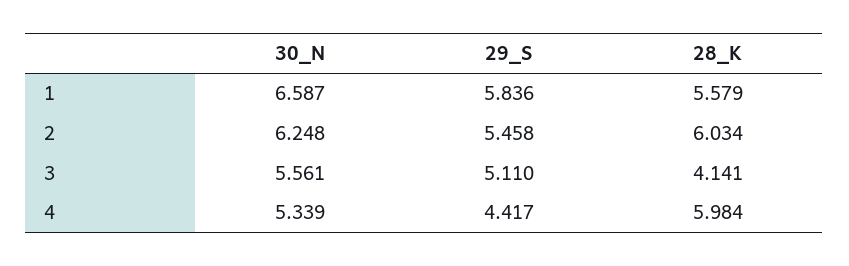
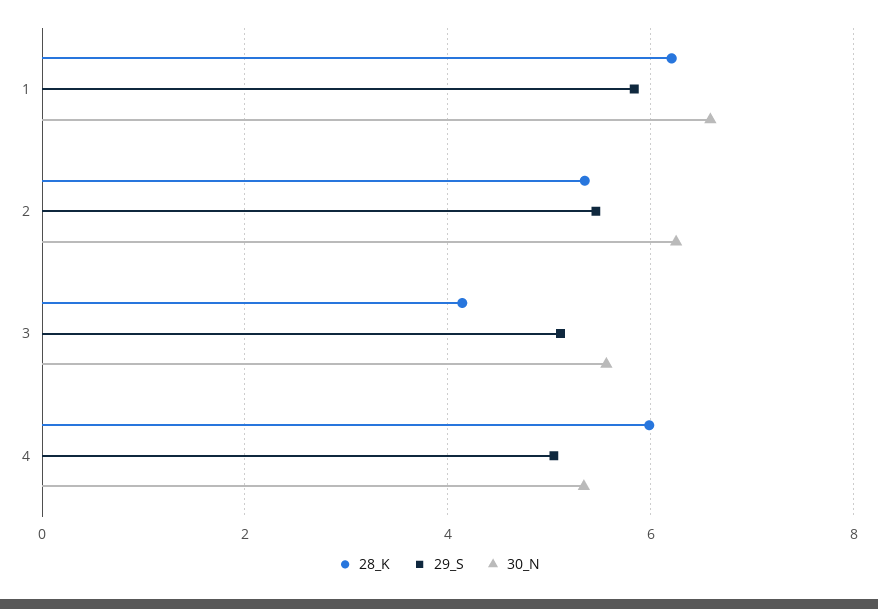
28_K, 1: 5.579 -> 6.2
28_K, 2: 6.034 -> 5.4
29_S, 4: 4.417 -> 5

